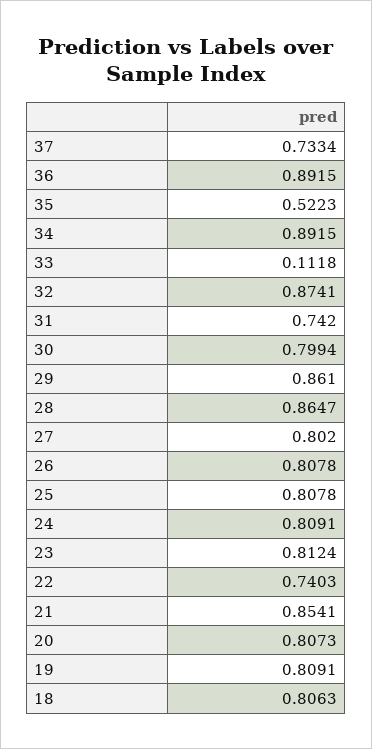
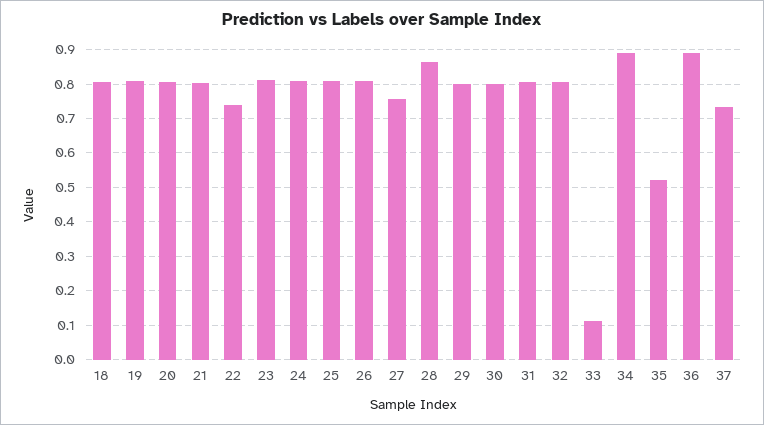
32: 0.8741 -> 0.8
31: 0.742 -> 0.8
29: 0.861 -> 0.8
27: 0.802 -> 0.76
21: 0.8541 -> 0.8

